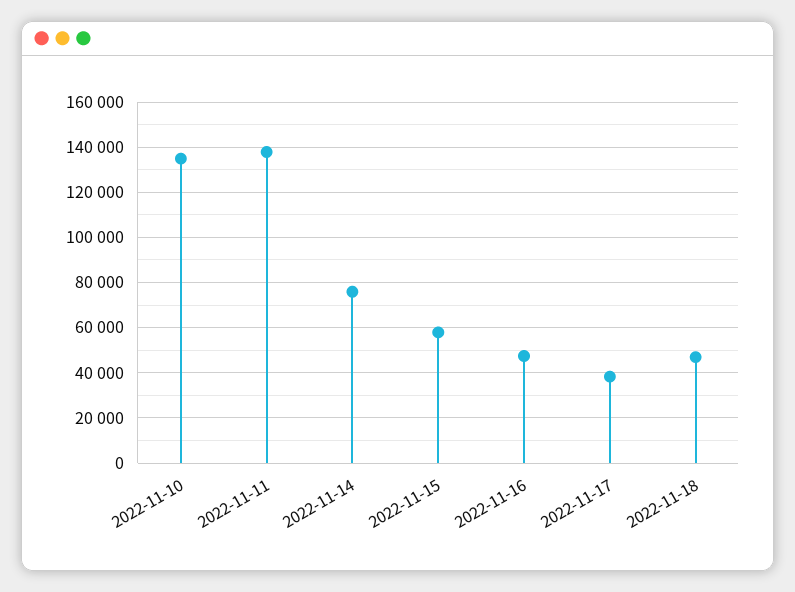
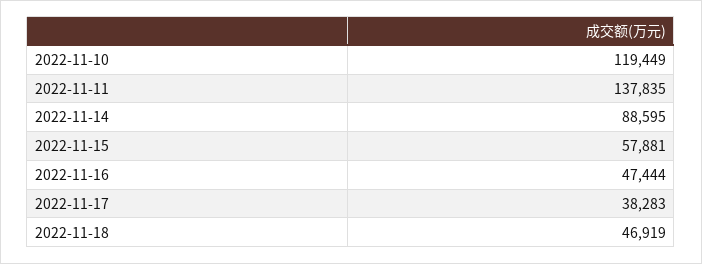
2022-11-10: 135000 -> 119449
2022-11-14: 75000 -> 88595

